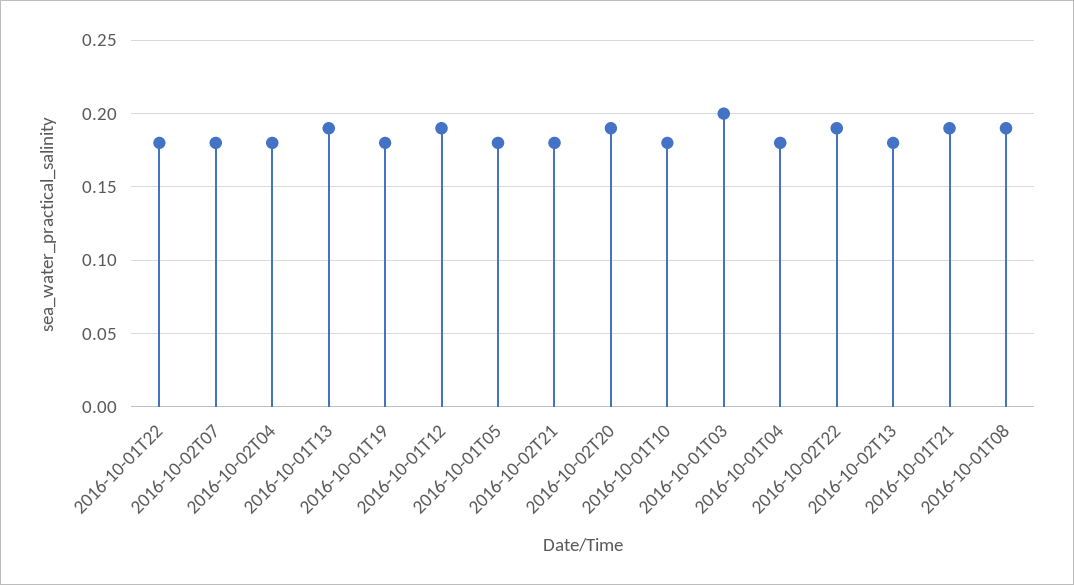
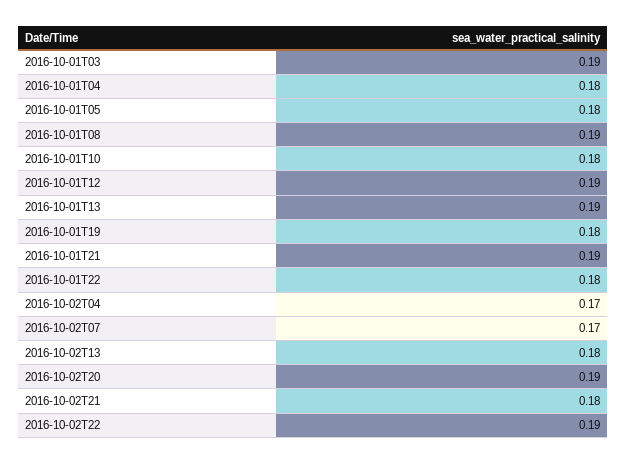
2016-10-02T07: 0.18 -> 0.17
2016-10-02T04: 0.18 -> 0.17
2016-10-01T03: 0.2 -> 0.19

